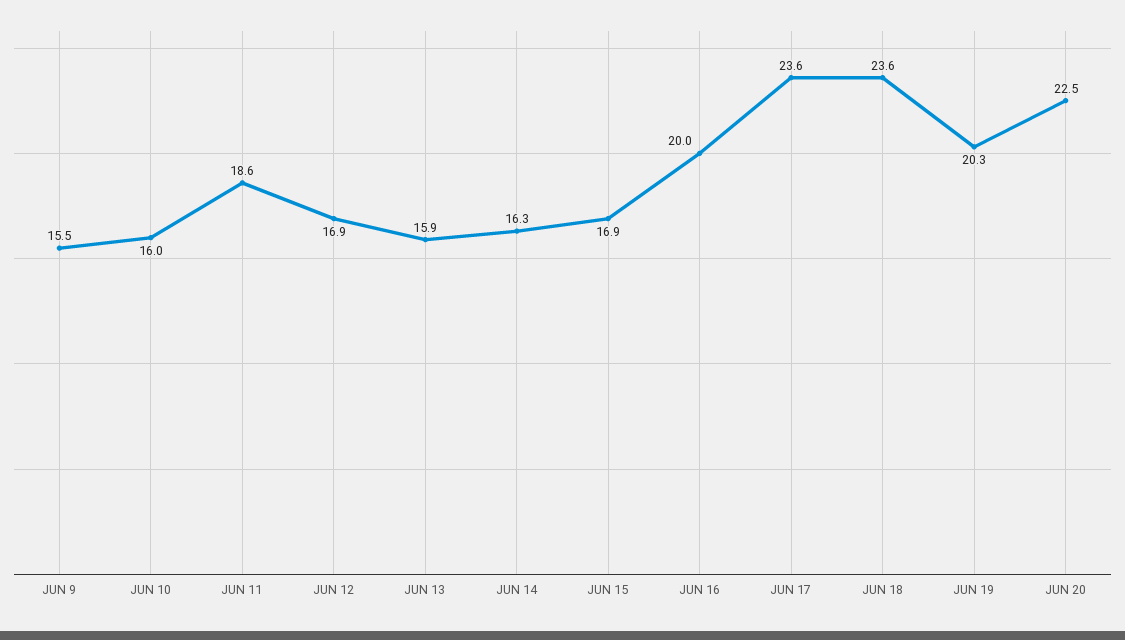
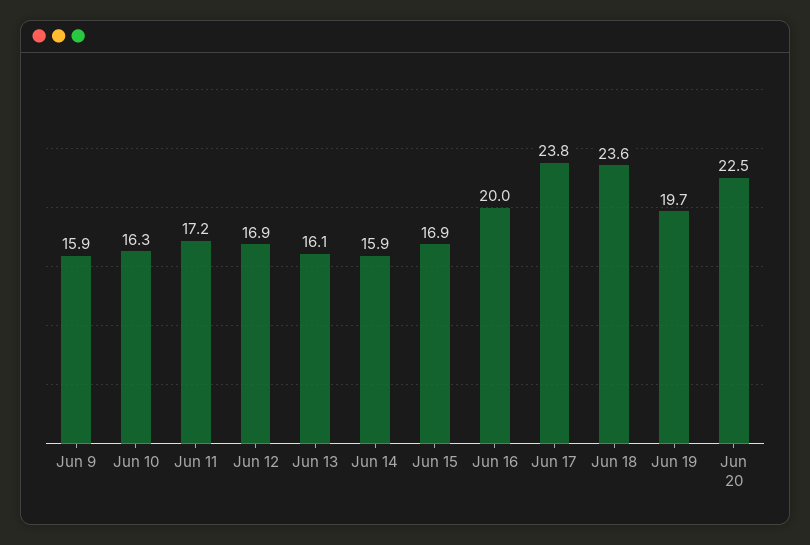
JUN 9: 15.5 -> 15.9
JUN 10: 16 -> 16.3
JUN 11: 18.6 -> 17.2
JUN 13: 15.9 -> 16.1
JUN 14: 16.3 -> 15.9
JUN 17: 23.6 -> 23.8
JUN 19: 20.3 -> 19.7

